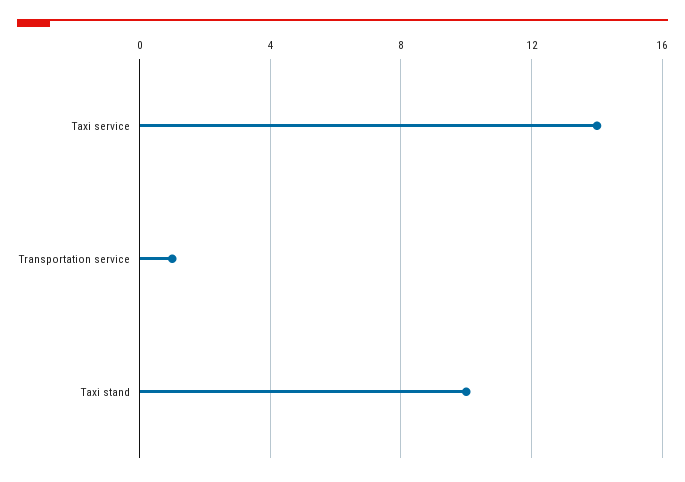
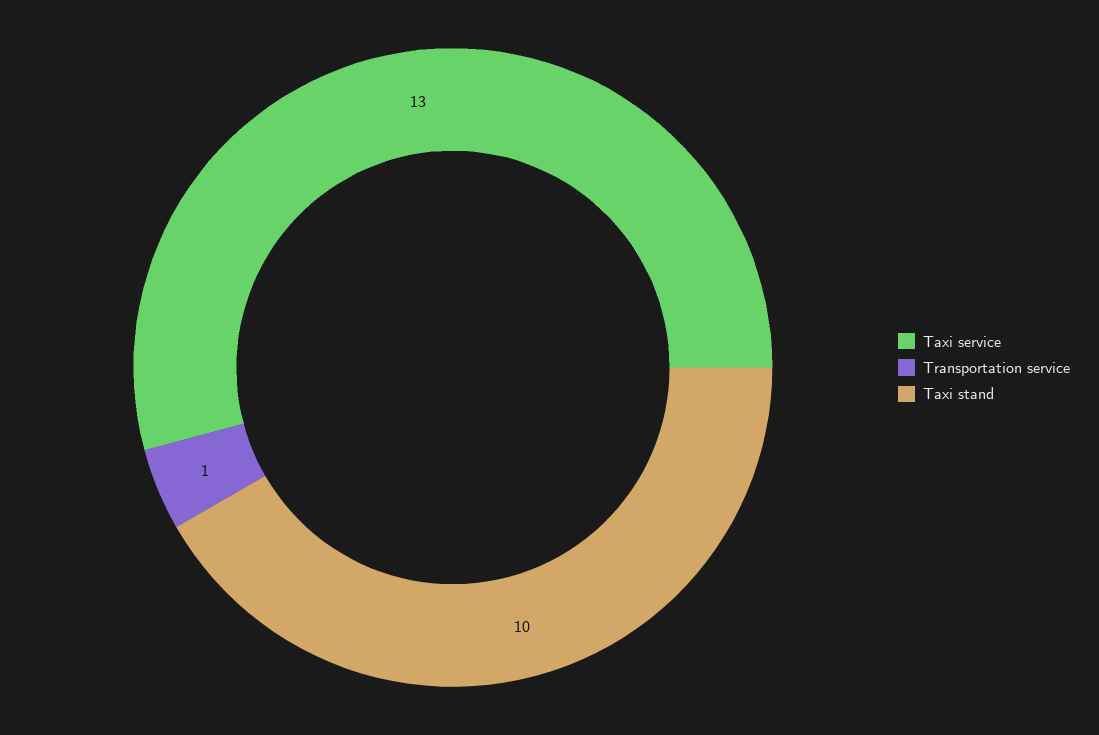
Taxi service: 14 -> 13

